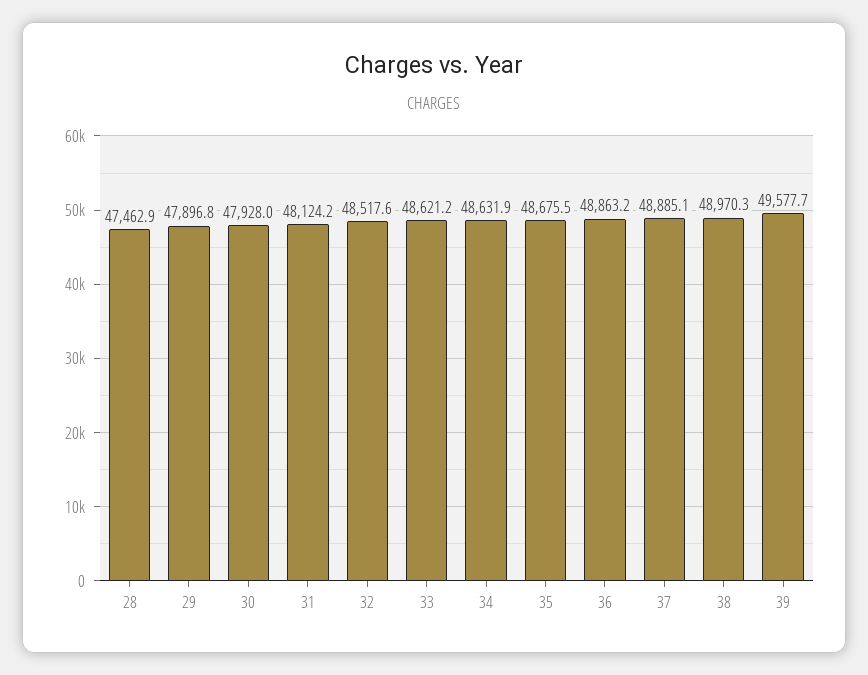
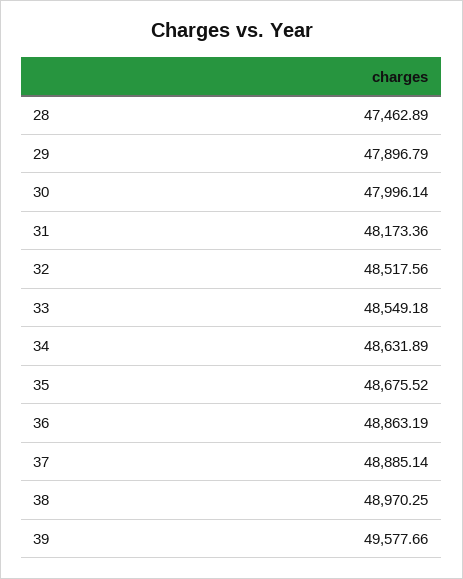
30: 47928 -> 47996.14
31: 48124.2 -> 48173.36
33: 48621.2 -> 48549.18

